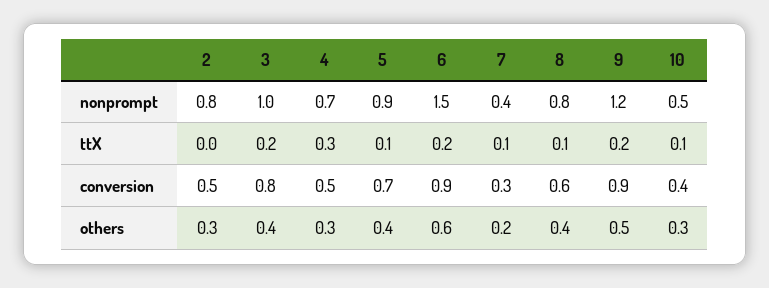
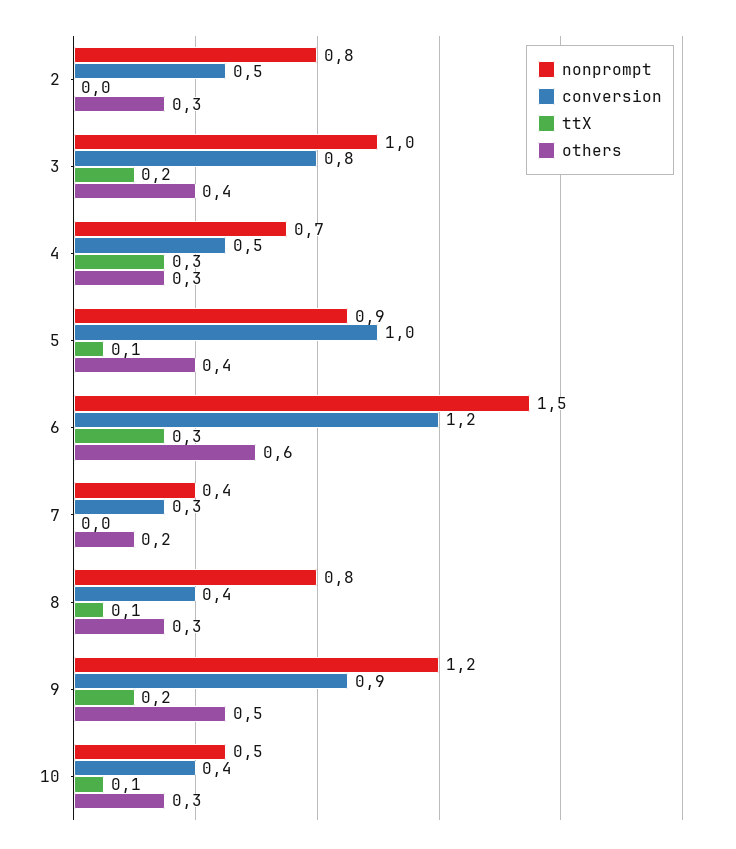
ttX, 6: 0.2 -> 0.3
ttX, 7: 0.1 -> 0
conversion, 5: 0.7 -> 1
conversion, 6: 0.9 -> 1.2
conversion, 8: 0.6 -> 0.4
others, 8: 0.4 -> 0.3

